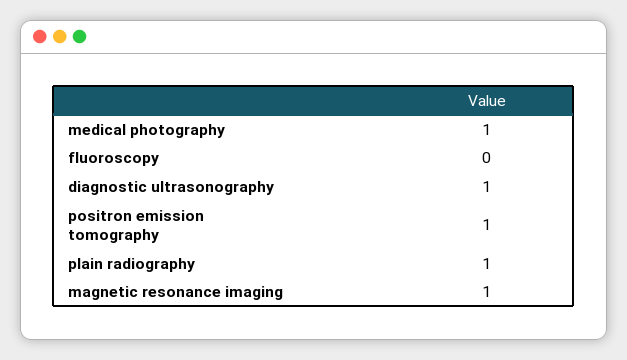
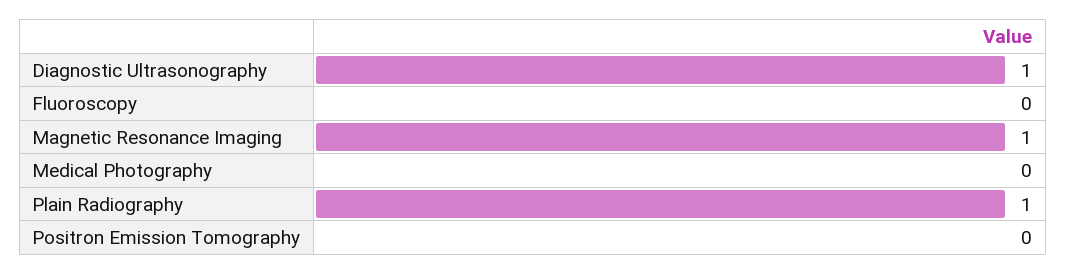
medical photography: 1 -> 0
positron emission tomography: 1 -> 0

